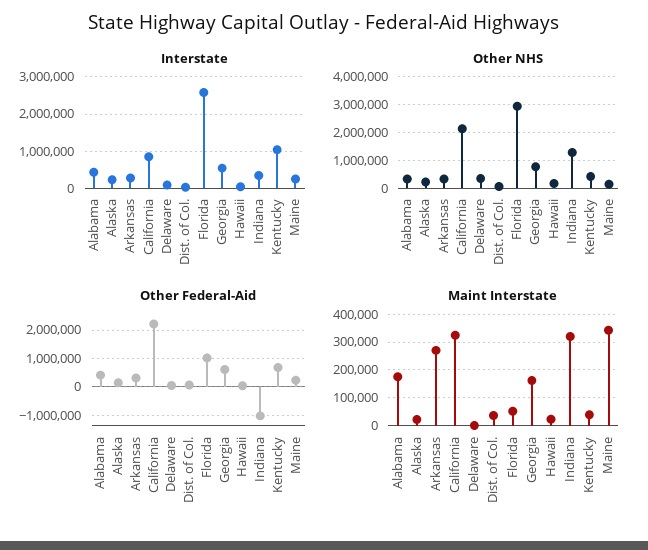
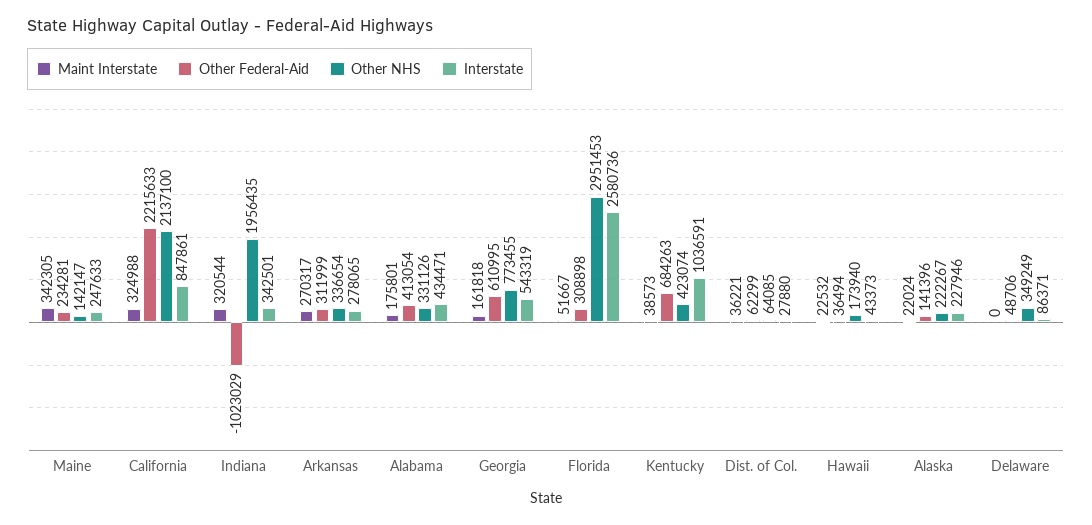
Other NHS, Indiana: 1250000 -> 1956435
Other Federal-Aid, Florida: 1000000 -> 308898

